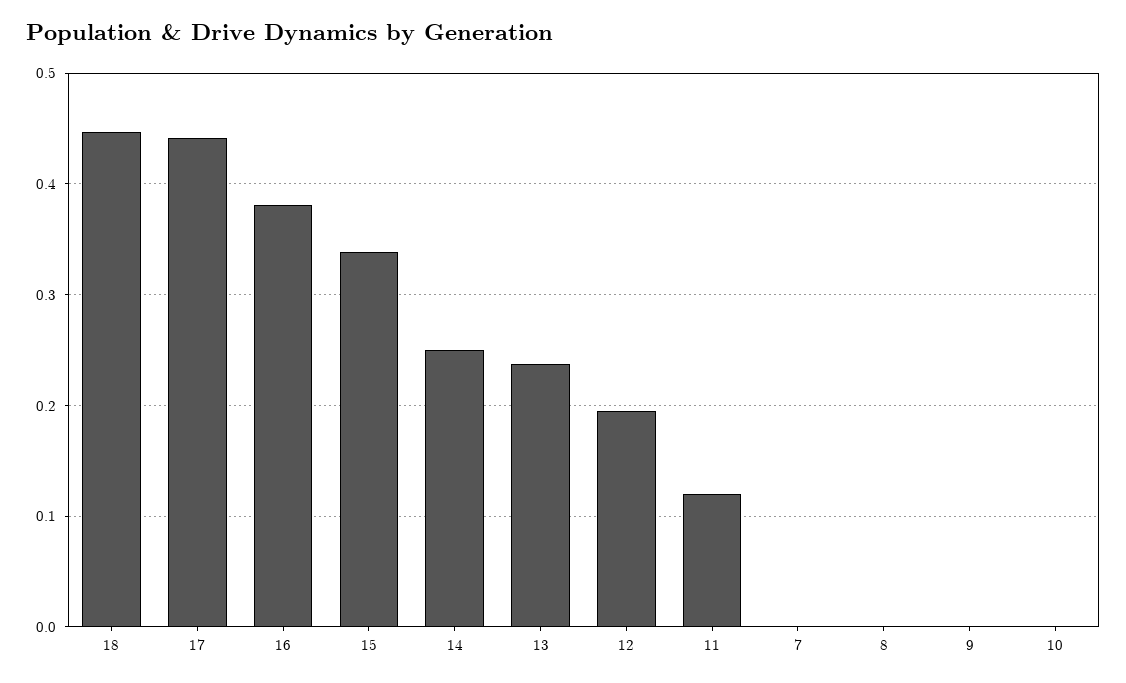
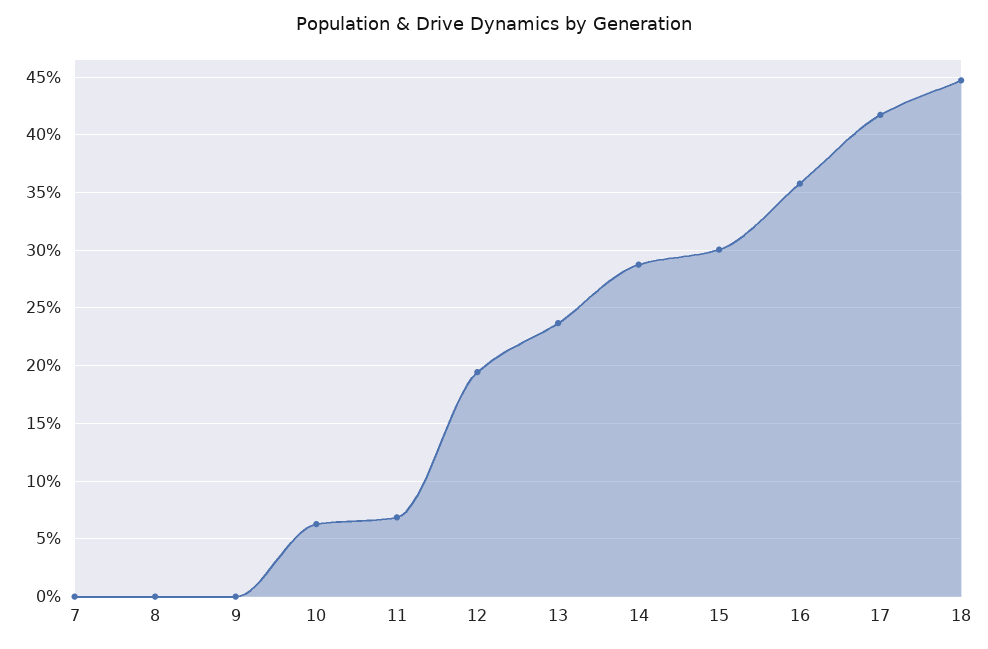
17: 0.44 -> 0.42
16: 0.38 -> 0.36
15: 0.34 -> 0.3
14: 0.25 -> 0.29
11: 0.12 -> 0.07
10: 0 -> 0.06

